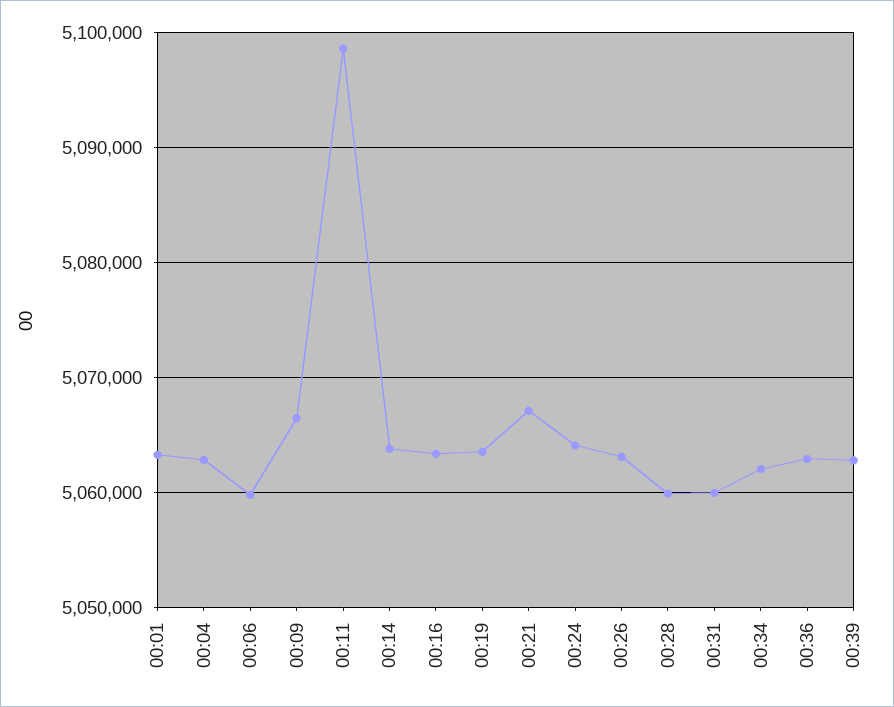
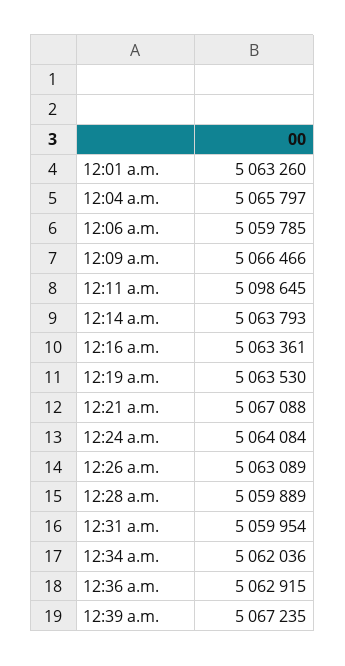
00:04: 5063000 -> 5065797
00:39: 5063000 -> 5067235

